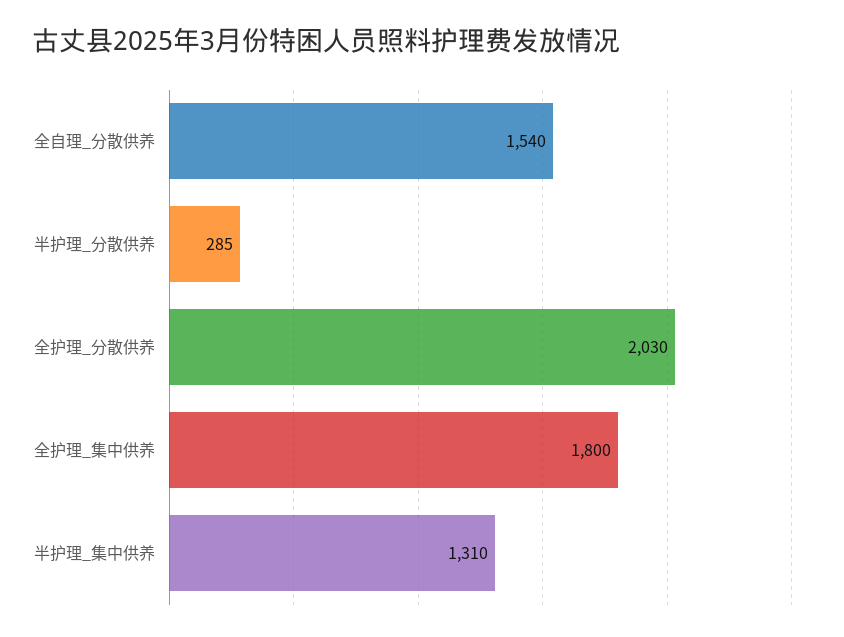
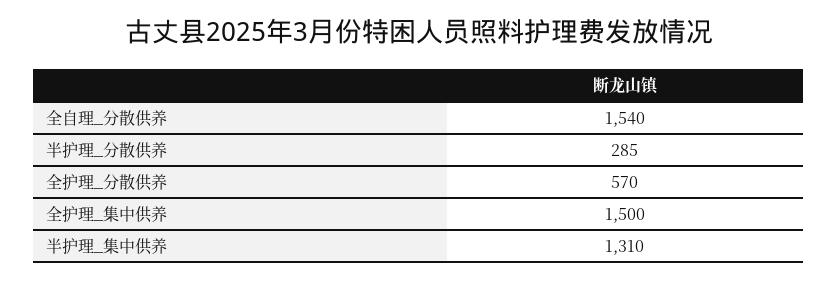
全护理_分散供养: 2030 -> 570
全护理_集中供养: 1800 -> 1500

